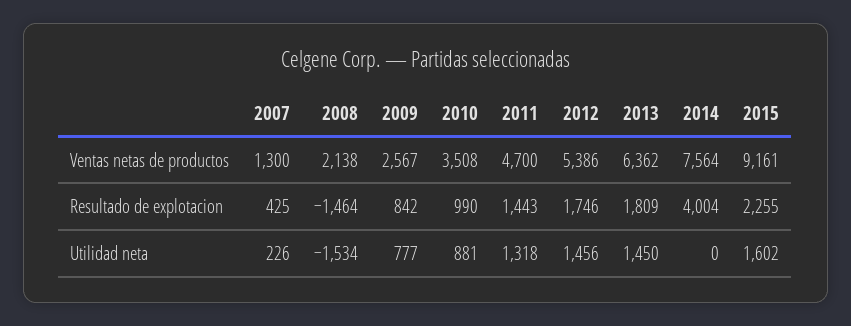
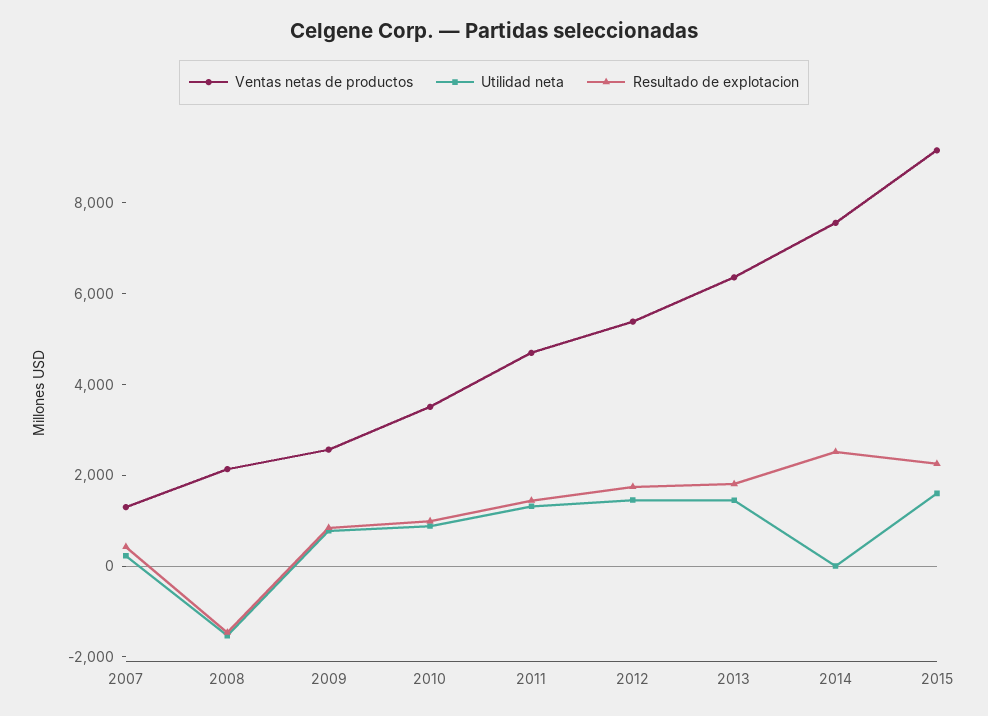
Resultado de explotacion, 2014: 4004 -> 2500

